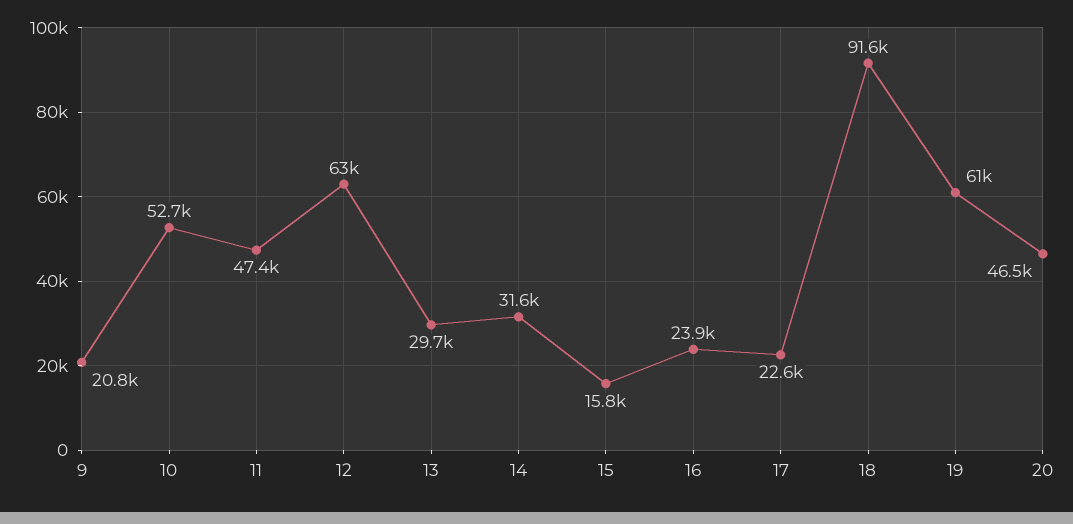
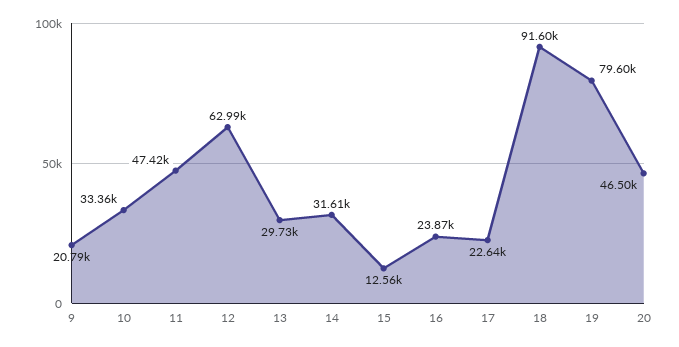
10: 52700 -> 33360
15: 15800 -> 12560
19: 61000 -> 79600

